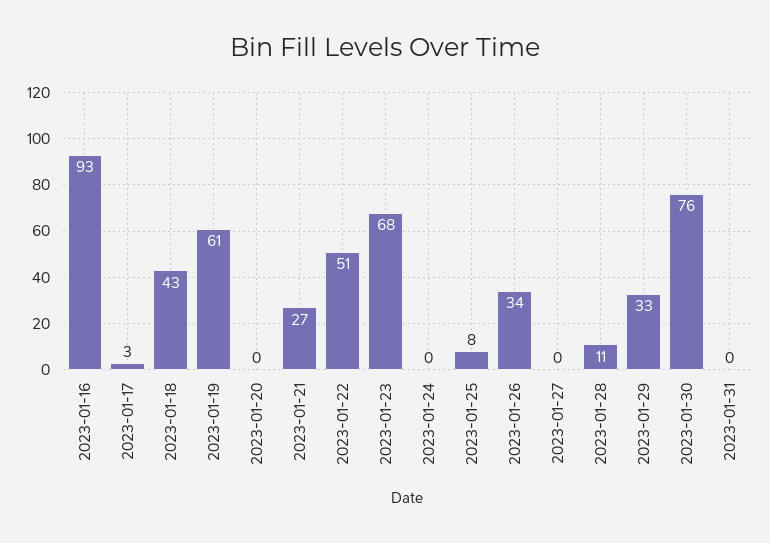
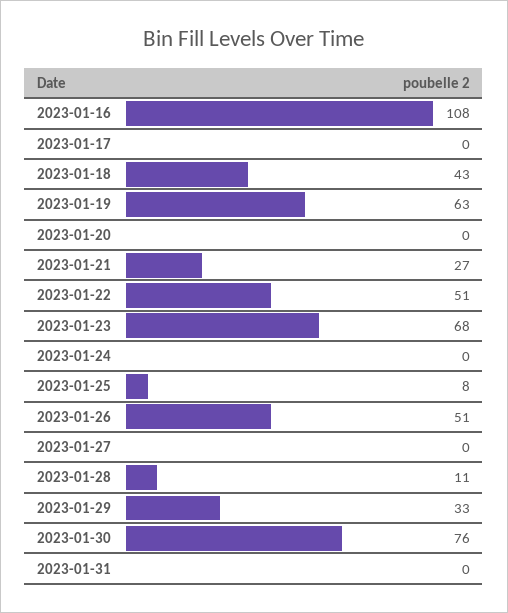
2023-01-16: 93 -> 108
2023-01-17: 3 -> 0
2023-01-19: 61 -> 63
2023-01-26: 34 -> 51

